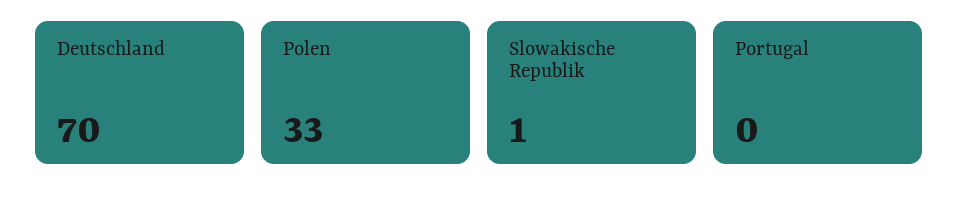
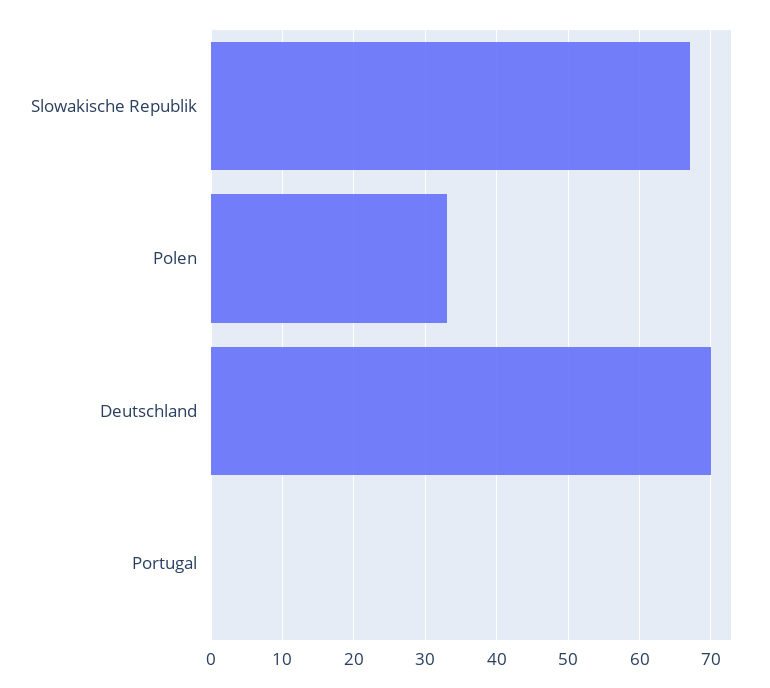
Slowakische Republik: 1 -> 67

